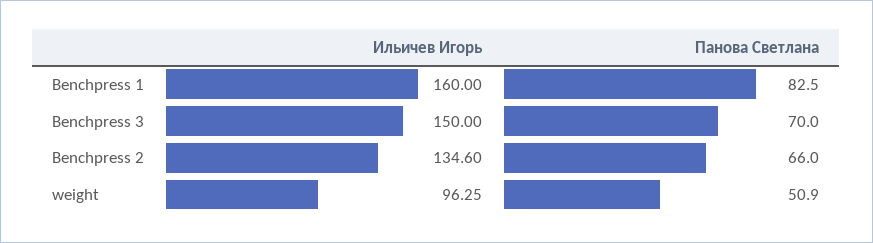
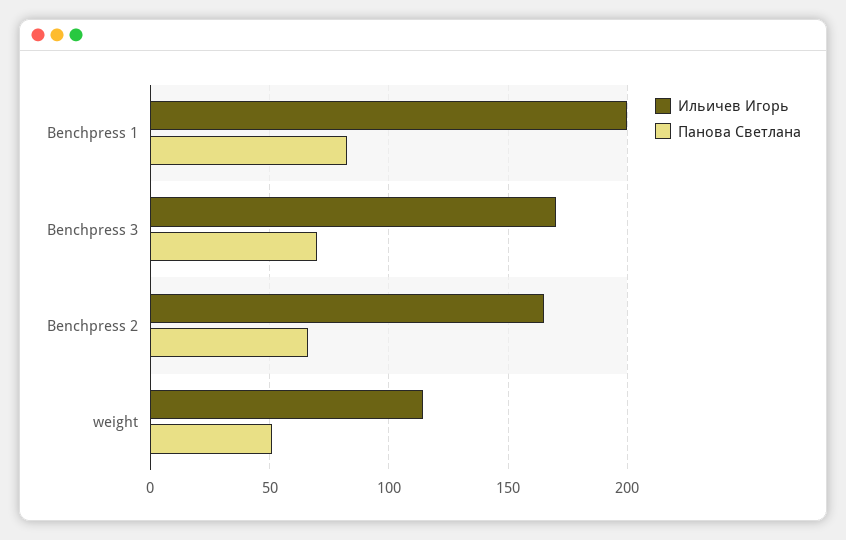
Ильичев Игорь, Benchpress 1: 160 -> 200
Ильичев Игорь, Benchpress 3: 150 -> 170
Ильичев Игорь, Benchpress 2: 134.6 -> 165
Ильичев Игорь, weight: 96.25 -> 115

